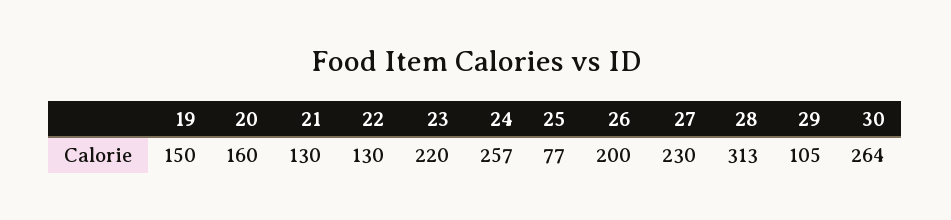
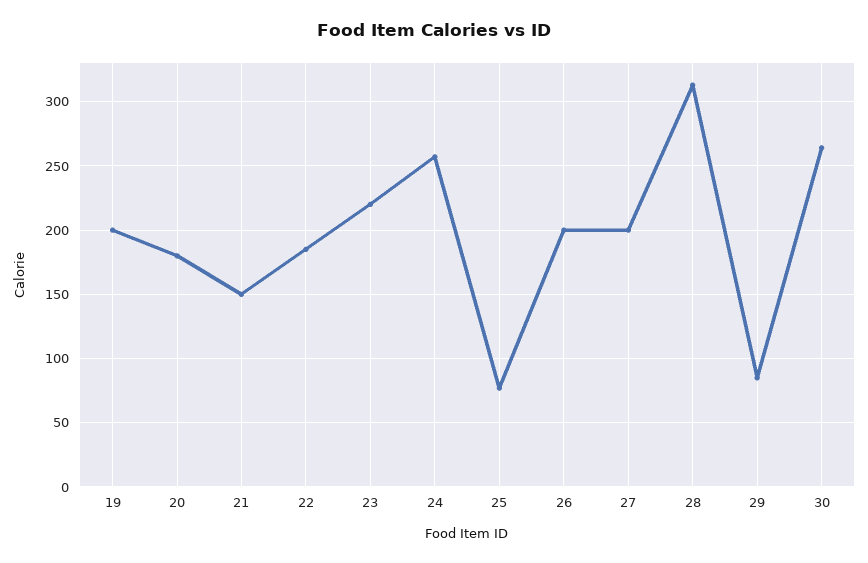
19: 150 -> 200
20: 160 -> 180
21: 130 -> 150
22: 130 -> 185
27: 230 -> 200
29: 105 -> 85

